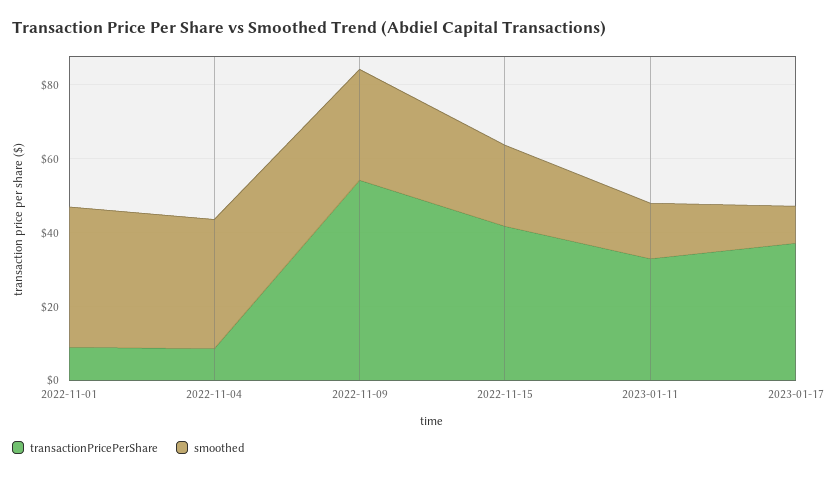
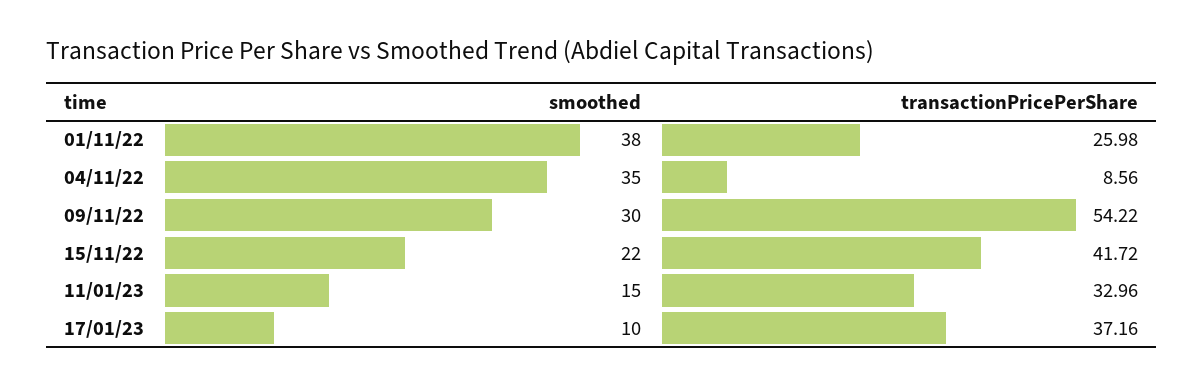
transactionPricePerShare, 2022-11-01: 10 -> 25.98

